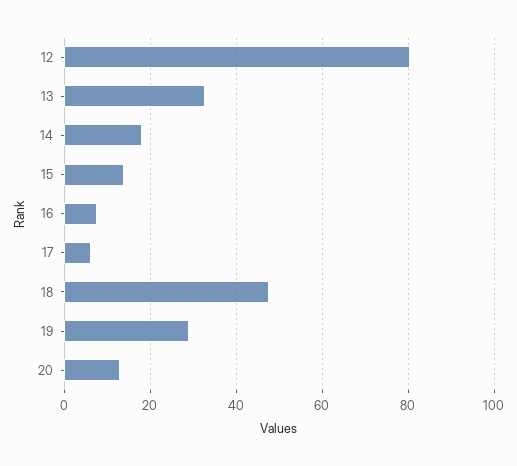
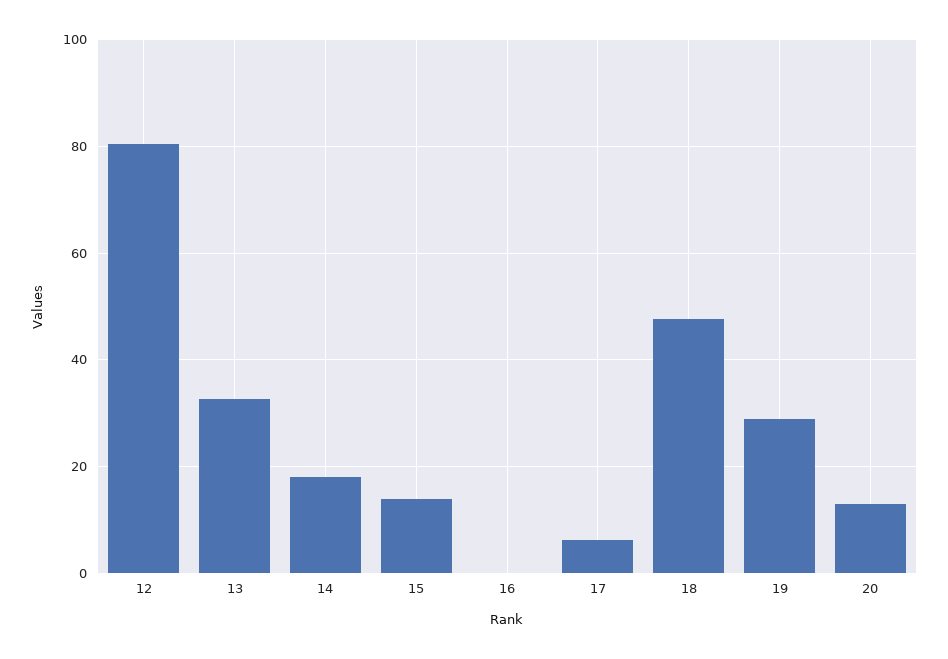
16: 8 -> 0

